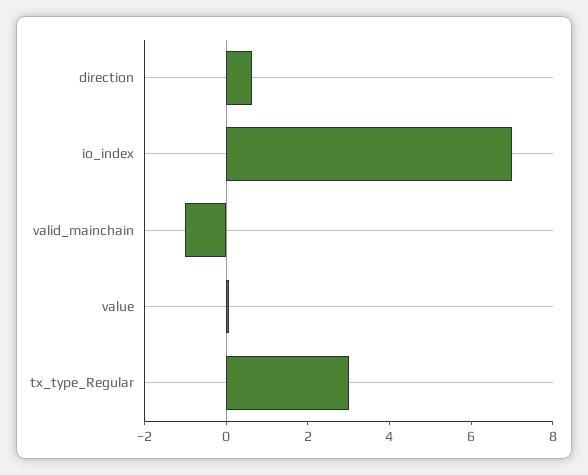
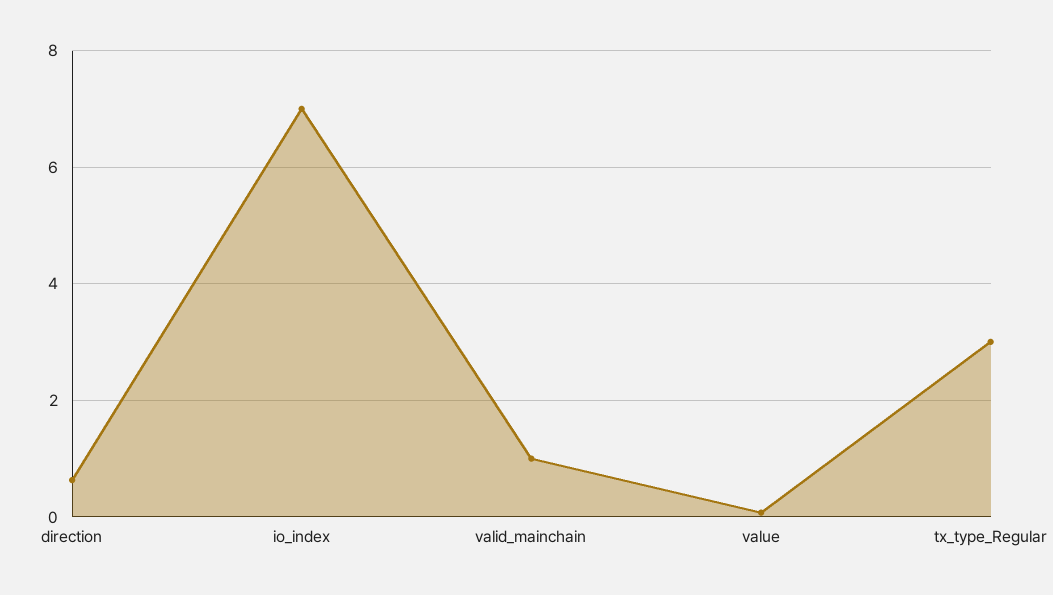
valid_mainchain: -1 -> 1

